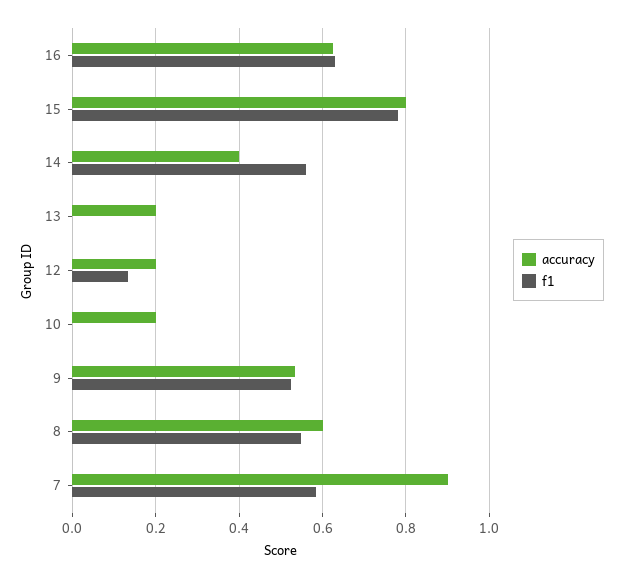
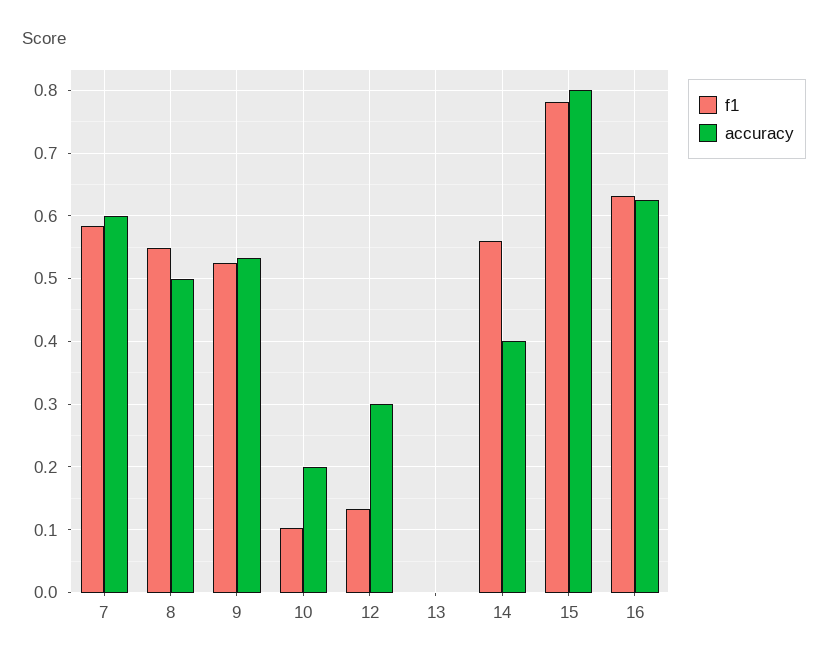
accuracy, 13: 0.2 -> 0
accuracy, 12: 0.2 -> 0.3
f1, 10: 0 -> 0.1
accuracy, 8: 0.6 -> 0.5
accuracy, 7: 0.9 -> 0.6

